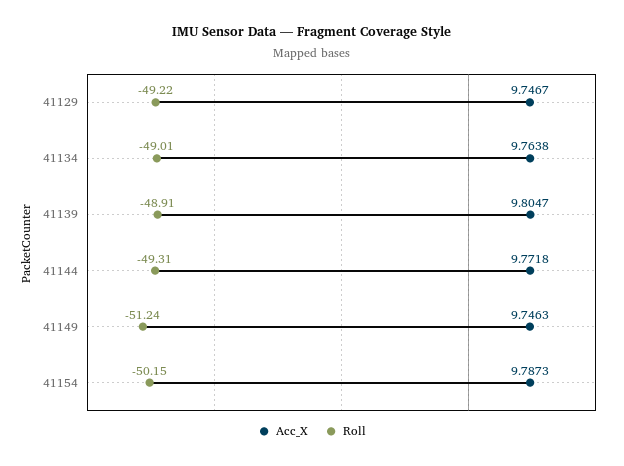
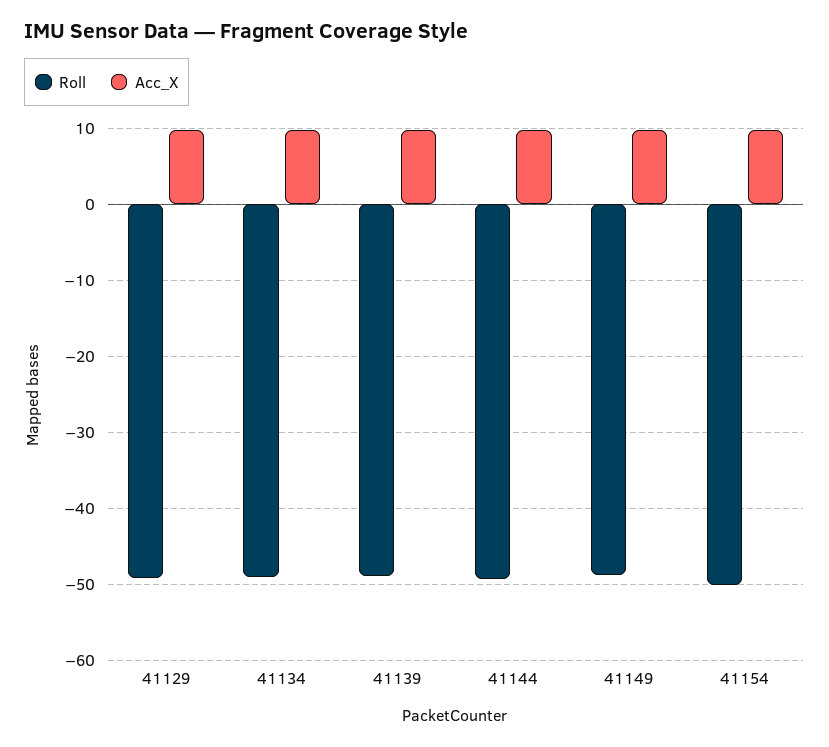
Roll, 41149: -51.24 -> -49

